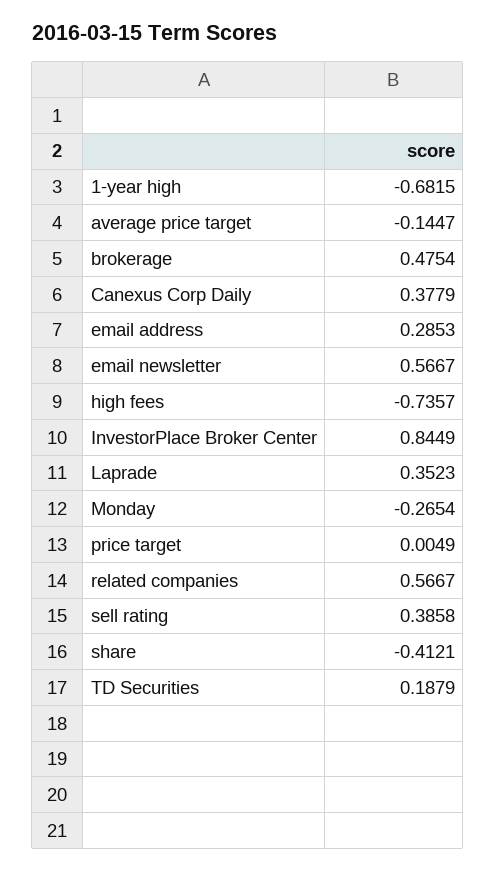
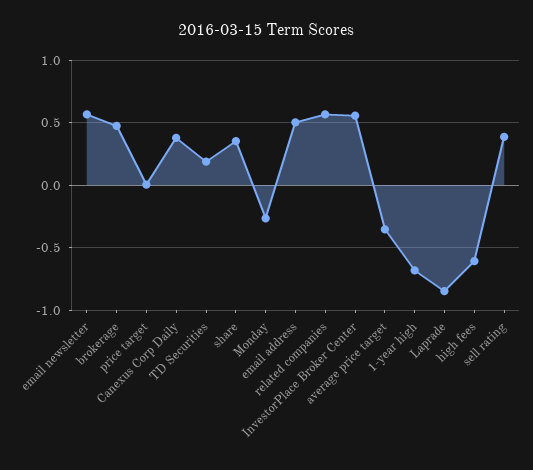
average price target: -0.1447 -> -0.35
email address: 0.2853 -> 0.5
high fees: -0.7357 -> -0.6
InvestorPlace Broker Center: 0.8449 -> 0.55
Laprade: 0.3523 -> -0.85
share: -0.4121 -> 0.35

